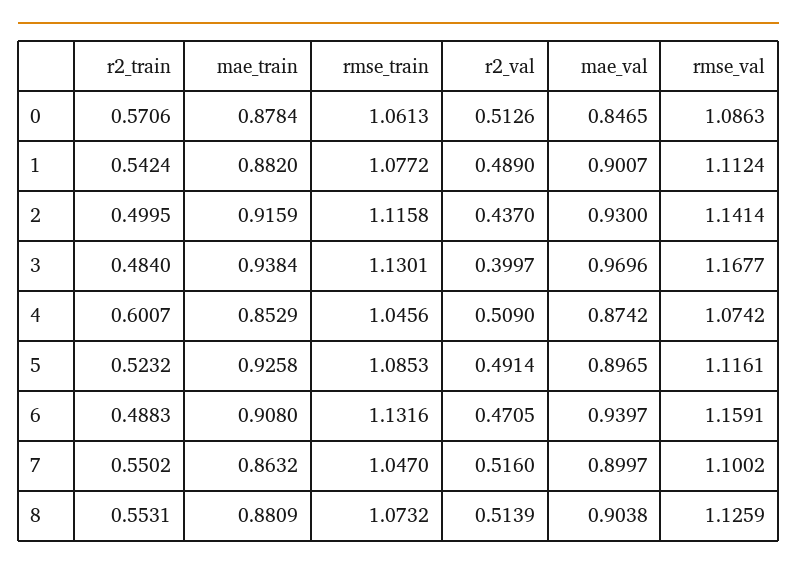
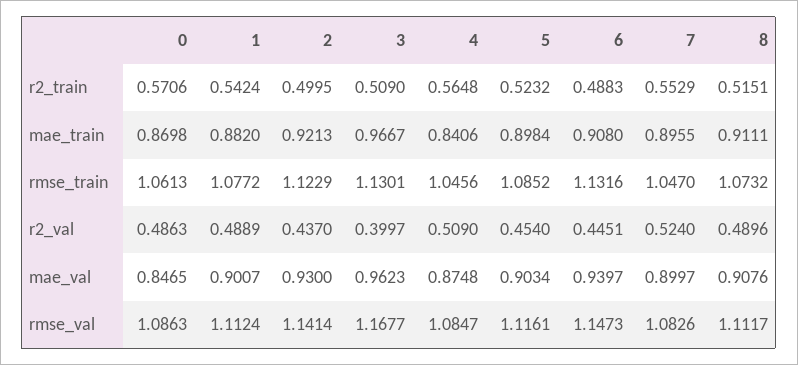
mae_train, 0: 0.8784 -> 0.8698
r2_val, 0: 0.5126 -> 0.4863
r2_val, 1: 0.489 -> 0.4889
mae_train, 2: 0.9159 -> 0.9213
rmse_train, 2: 1.1158 -> 1.1229
r2_train, 3: 0.484 -> 0.509
mae_train, 3: 0.9384 -> 0.9667
mae_val, 3: 0.9696 -> 0.9623
r2_train, 4: 0.6007 -> 0.5648
mae_train, 4: 0.8529 -> 0.8406
mae_val, 4: 0.8742 -> 0.8748
rmse_val, 4: 1.0742 -> 1.0847
mae_train, 5: 0.9258 -> 0.8984
rmse_train, 5: 1.0853 -> 1.0852
r2_val, 5: 0.4914 -> 0.454
mae_val, 5: 0.8965 -> 0.9034
r2_val, 6: 0.4705 -> 0.4451
rmse_val, 6: 1.1591 -> 1.1473
r2_train, 7: 0.5502 -> 0.5529
mae_train, 7: 0.8632 -> 0.8955
r2_val, 7: 0.516 -> 0.524
rmse_val, 7: 1.1002 -> 1.0826
r2_train, 8: 0.5531 -> 0.5151
mae_train, 8: 0.8809 -> 0.9111
r2_val, 8: 0.5139 -> 0.4896
mae_val, 8: 0.9038 -> 0.9076
rmse_val, 8: 1.1259 -> 1.1117

